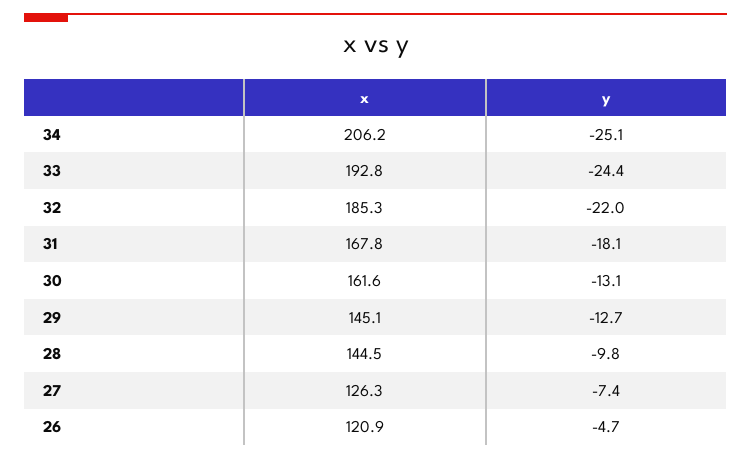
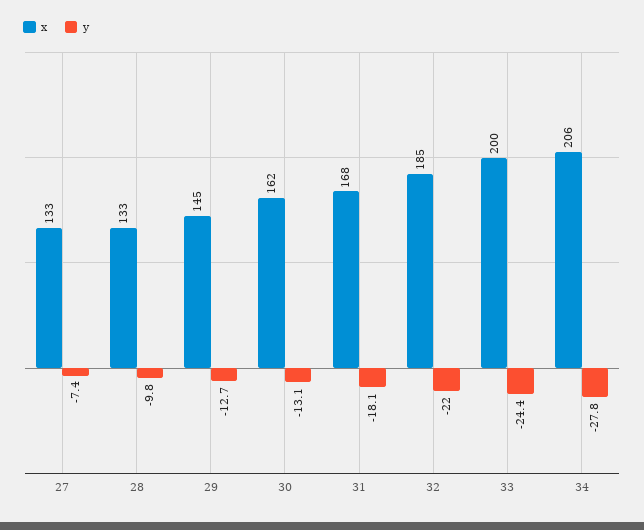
y, 34: -25.1 -> -27.8
x, 33: 192.8 -> 200
x, 28: 144.5 -> 133
x, 27: 126.3 -> 133
x, 26: 120.9 -> none
y, 26: -4.7 -> none

